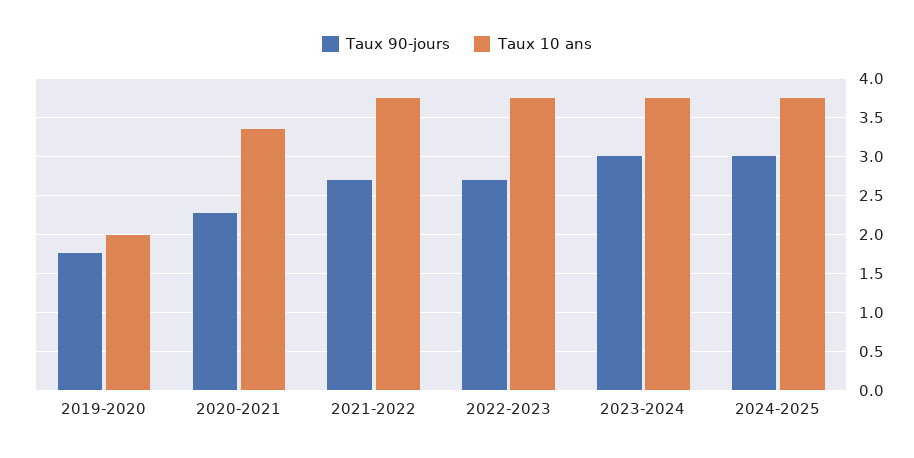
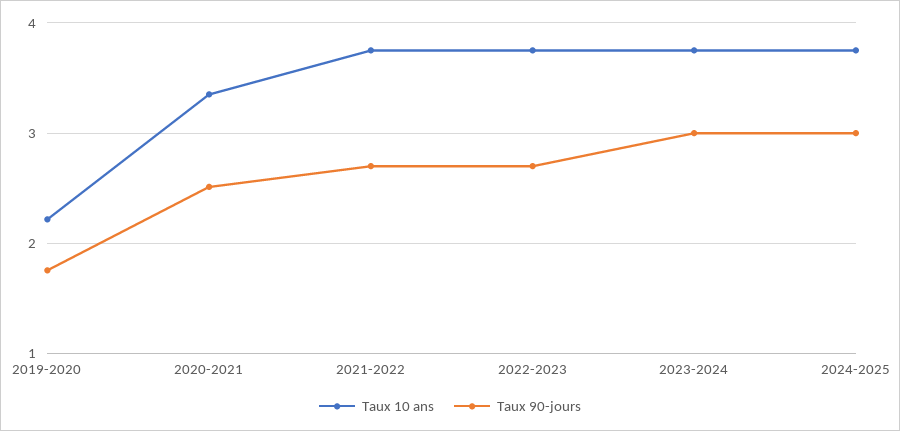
Taux 10 ans, 2019-2020: 2 -> 2.2
Taux 90-jours, 2020-2021: 2.3 -> 2.5

